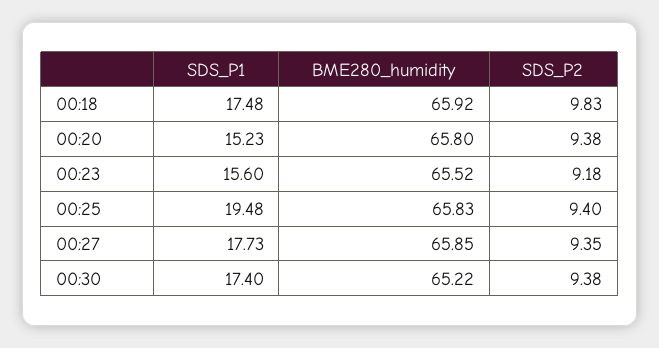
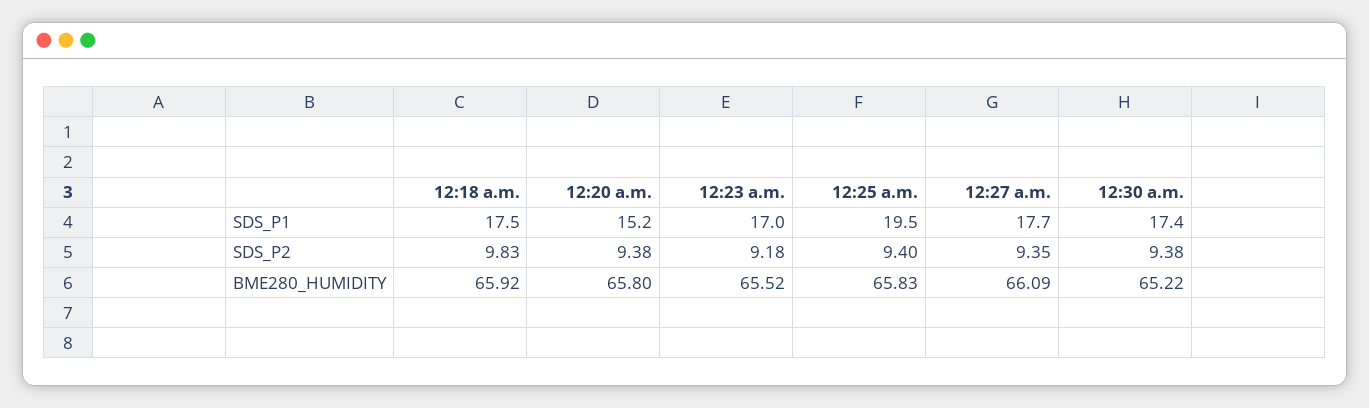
SDS_P1, 00:23: 15.6 -> 17
BME280_humidity, 00:27: 65.85 -> 66.09

